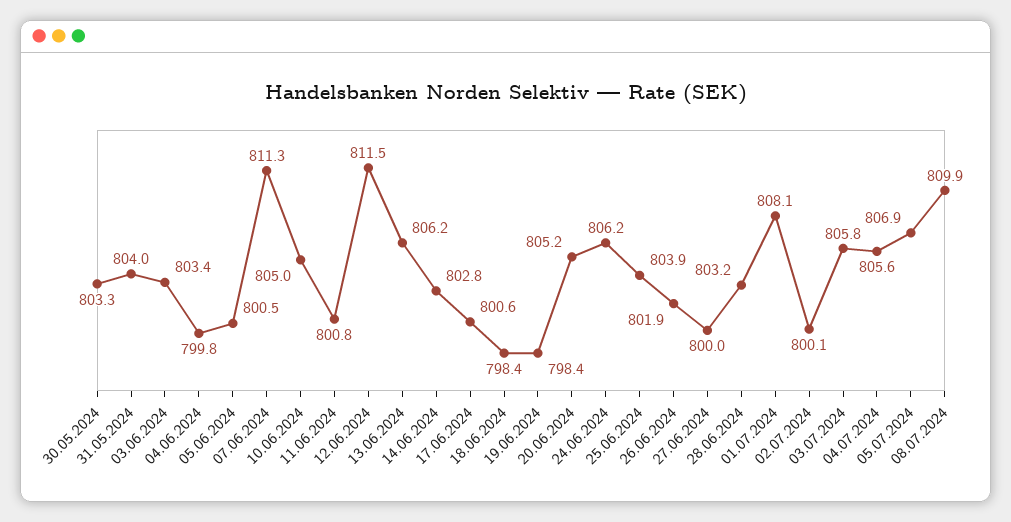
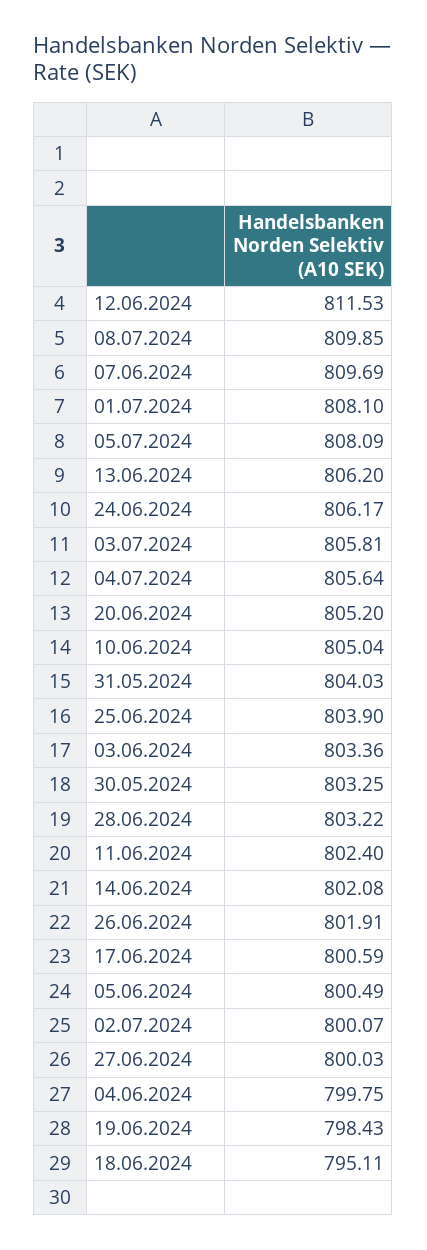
07.06.2024: 811.3 -> 809.69
11.06.2024: 800.8 -> 802.4
14.06.2024: 802.8 -> 802.08
18.06.2024: 798.4 -> 795.11
05.07.2024: 806.9 -> 808.09

